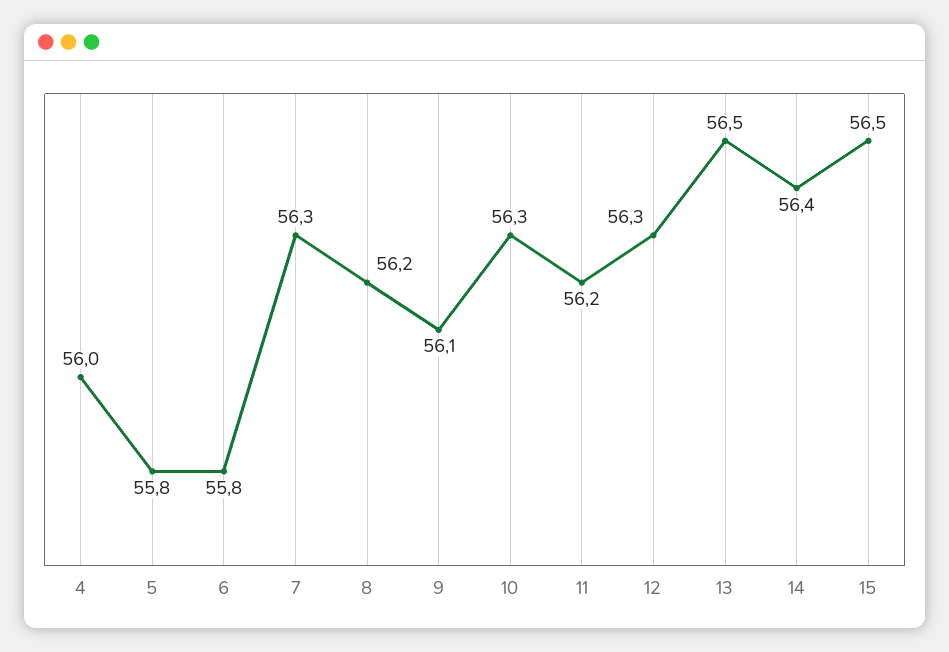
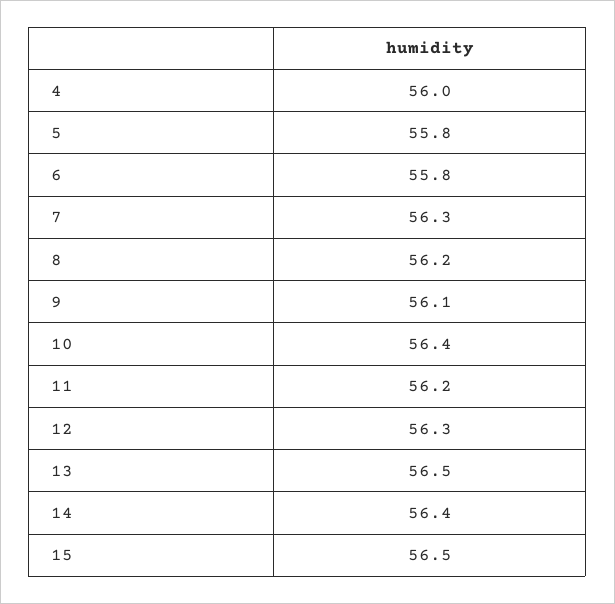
10: 56.3 -> 56.4

